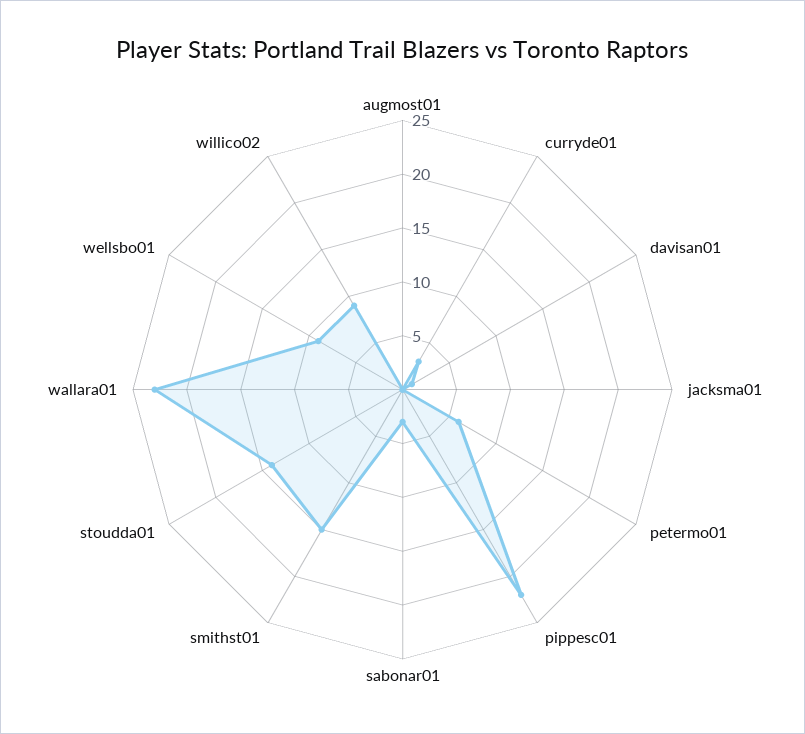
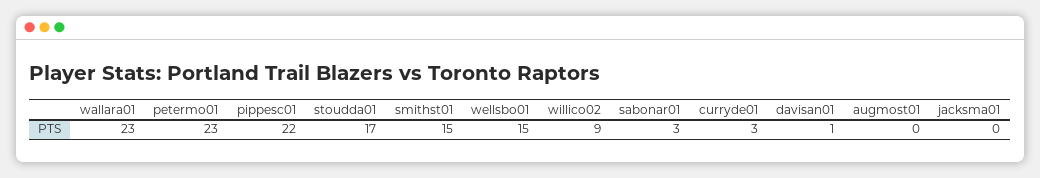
petermo01: 6 -> 23
stoudda01: 14 -> 17
wellsbo01: 9 -> 15

